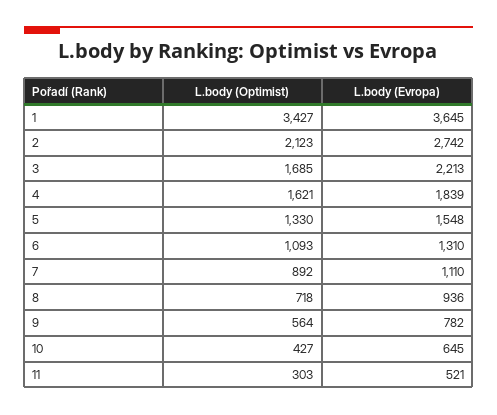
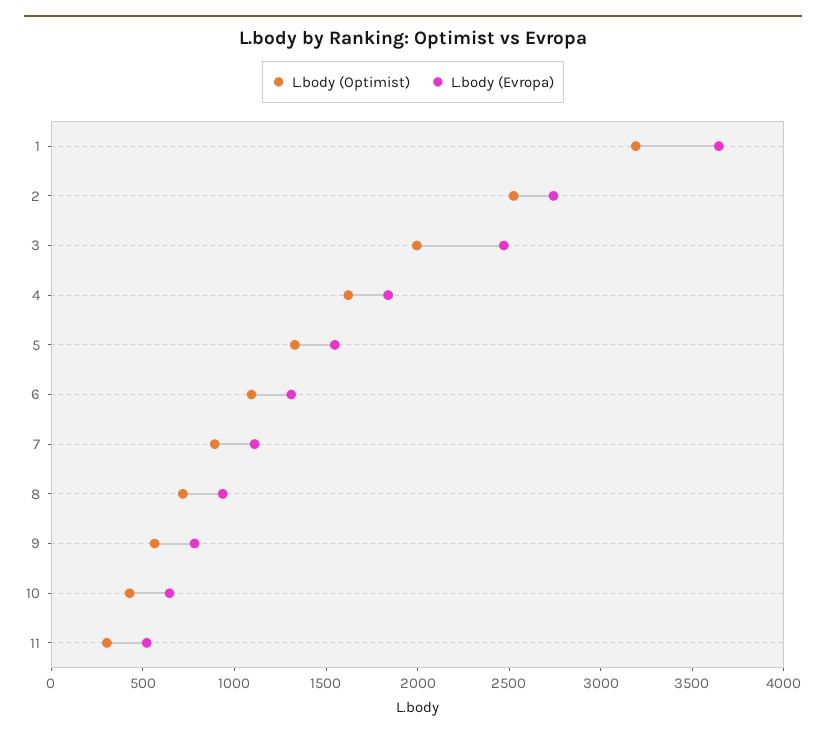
L.body (Optimist), 1: 3427 -> 3200
L.body (Optimist), 2: 2123 -> 2500
L.body (Optimist), 3: 1685 -> 2000
L.body (Evropa), 3: 2213 -> 2500

